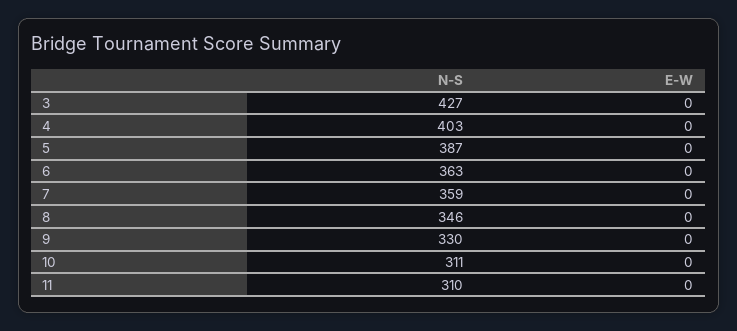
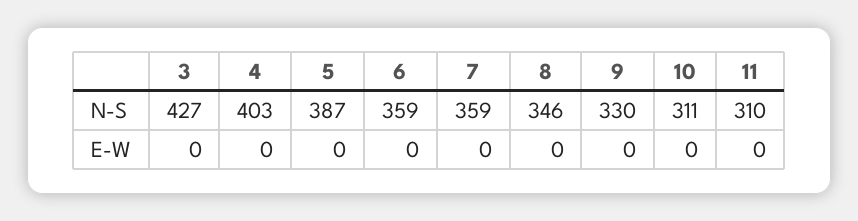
N-S, 6: 363 -> 359

